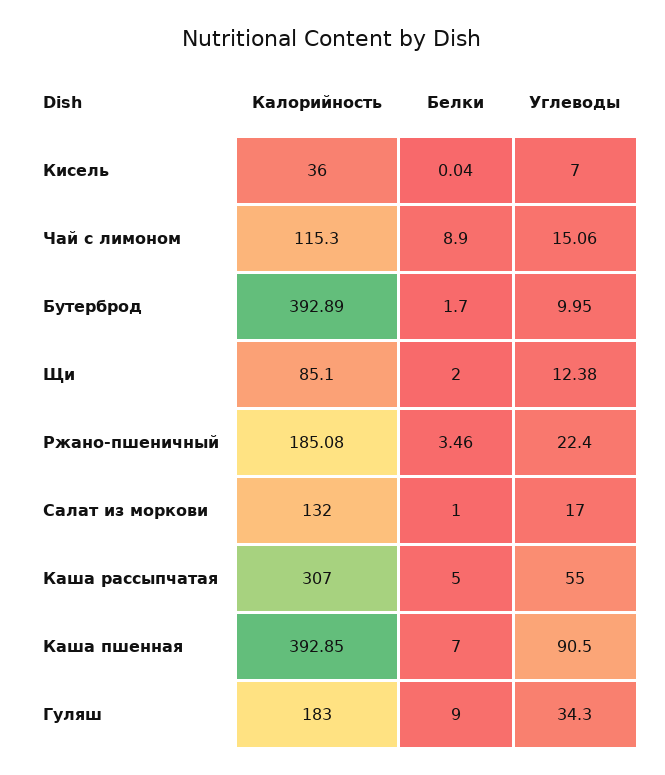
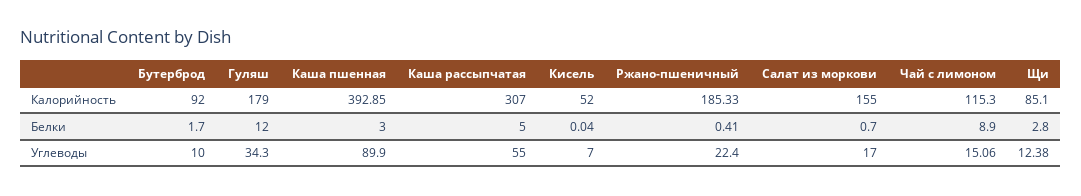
Калорийность, Кисель: 36 -> 52
Калорийность, Бутерброд: 392.89 -> 92
Углеводы, Бутерброд: 9.95 -> 10
Белки, Щи: 2 -> 2.8
Калорийность, Ржано-пшеничный: 185.08 -> 185.33
Белки, Ржано-пшеничный: 3.46 -> 0.41
Калорийность, Салат из моркови: 132 -> 155
Белки, Салат из моркови: 1 -> 0.7
Белки, Каша пшенная: 7 -> 3
Углеводы, Каша пшенная: 90.5 -> 89.9
Калорийность, Гуляш: 183 -> 179
Белки, Гуляш: 9 -> 12

